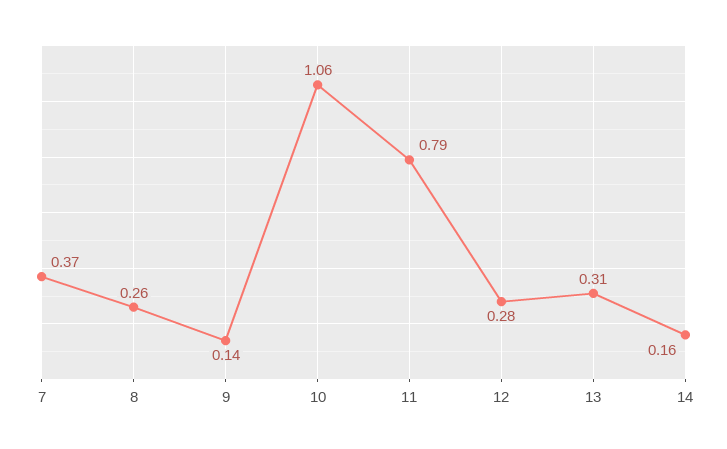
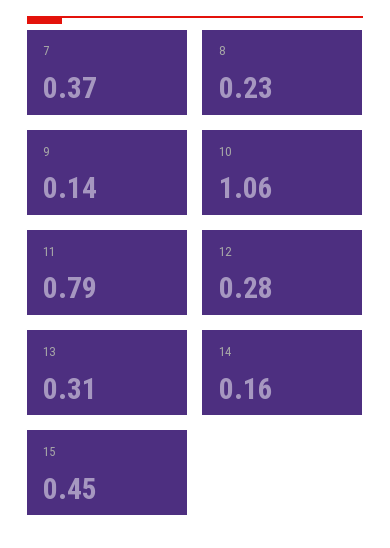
8: 0.26 -> 0.23
15: none -> 0.45

